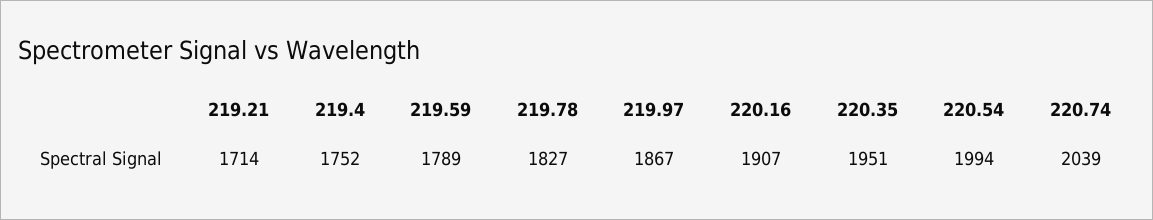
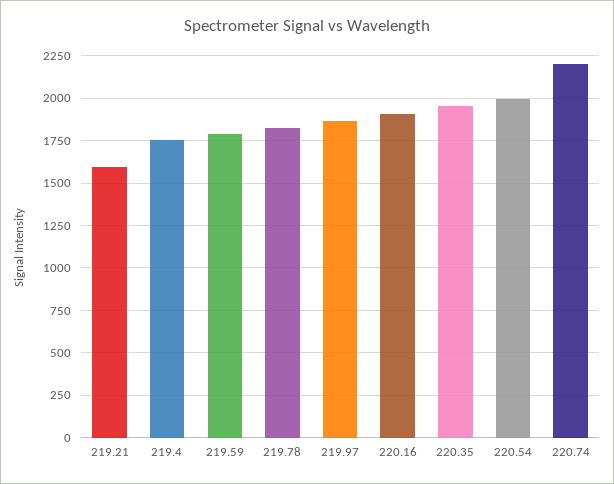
219.21: 1714 -> 1600
220.74: 2039 -> 2200

